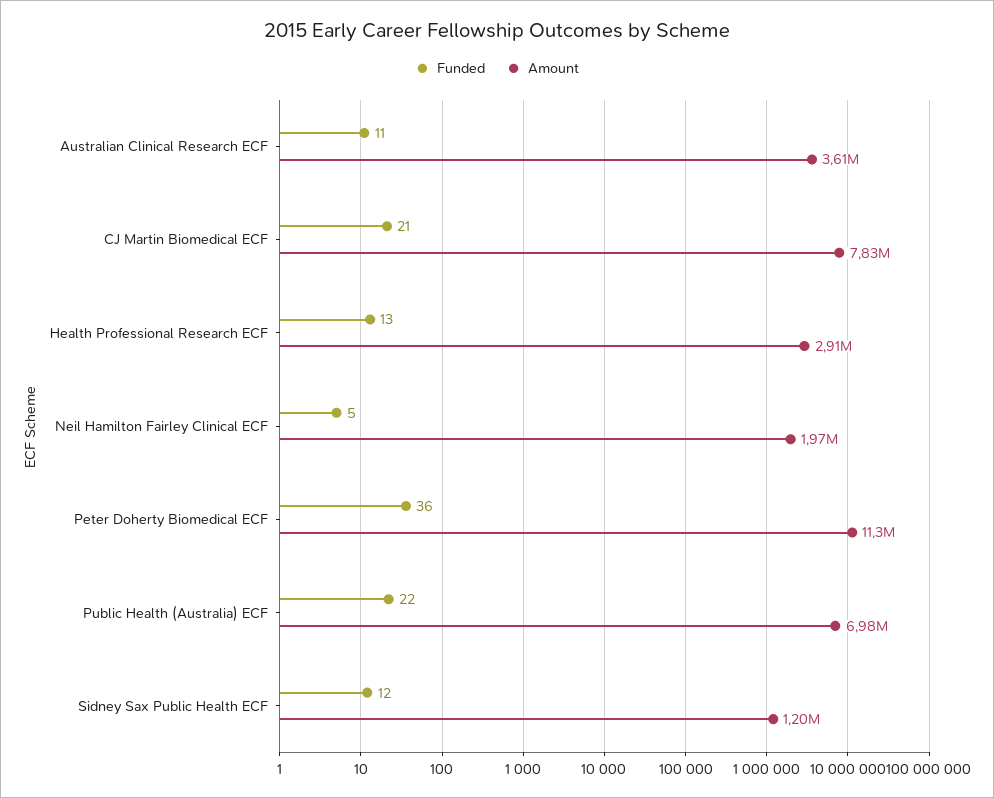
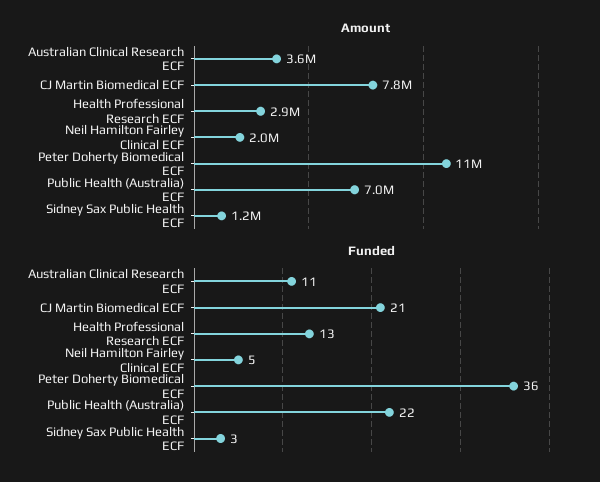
Funded, Sidney Sax Public Health ECF: 12 -> 3

